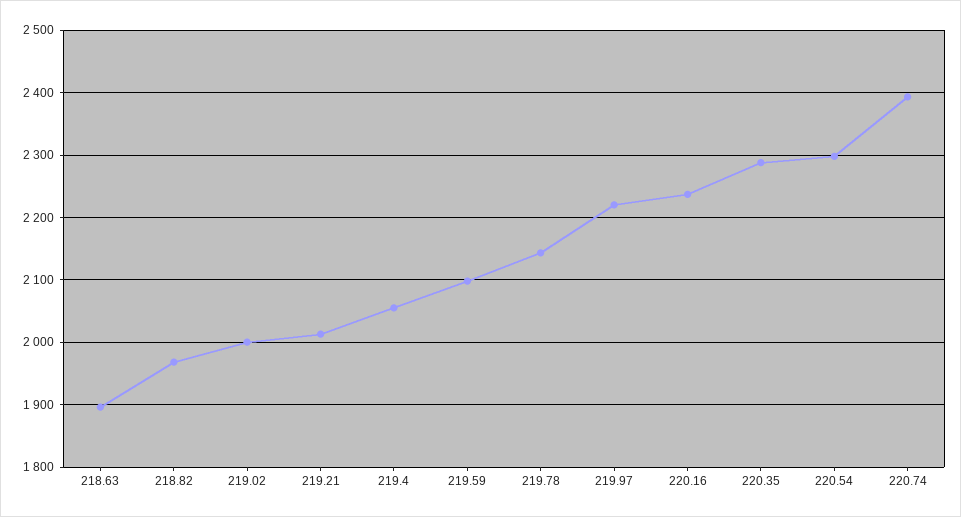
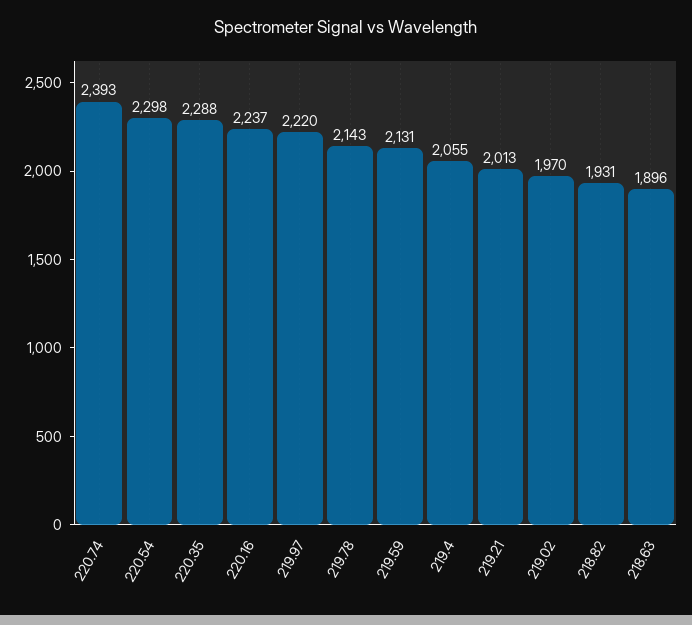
218.82: 1970 -> 1931
219.02: 2000 -> 1970
219.59: 2100 -> 2131

